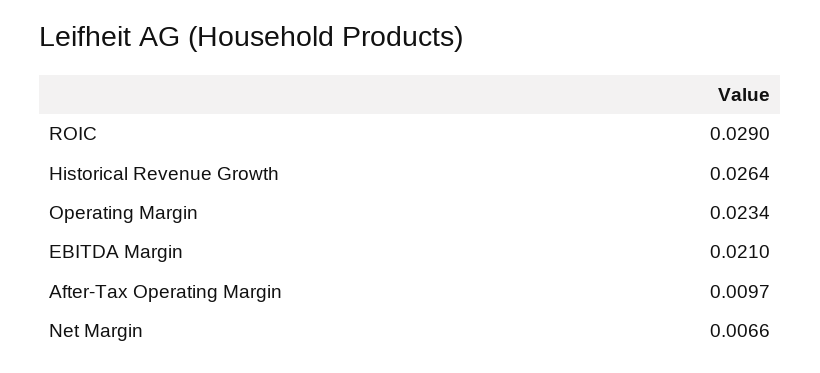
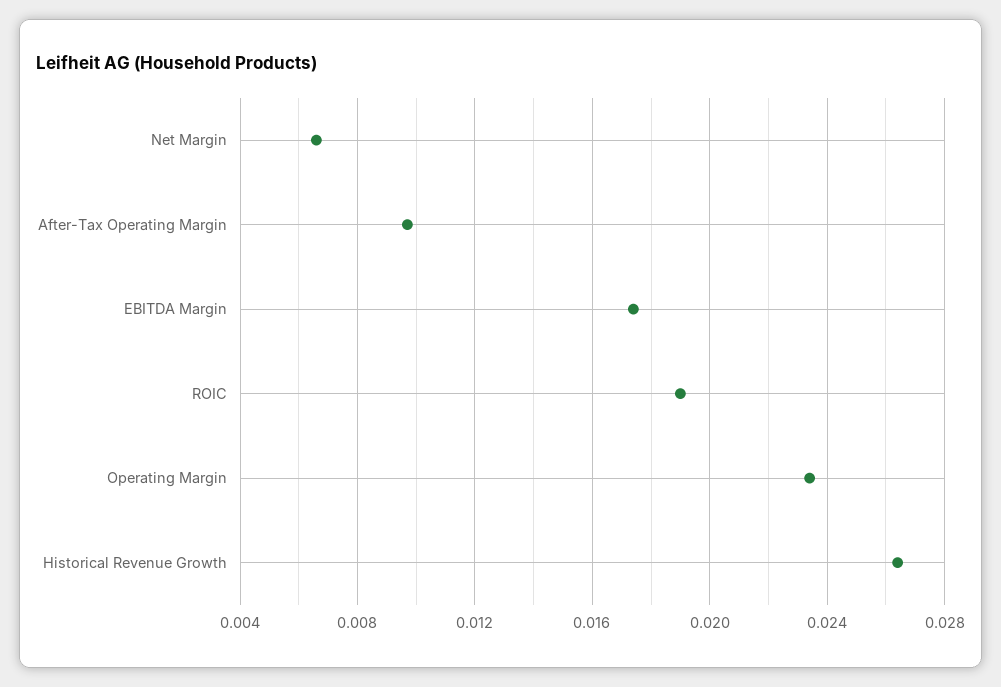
ROIC: 0.029 -> 0.019
EBITDA Margin: 0.021 -> 0.0175

